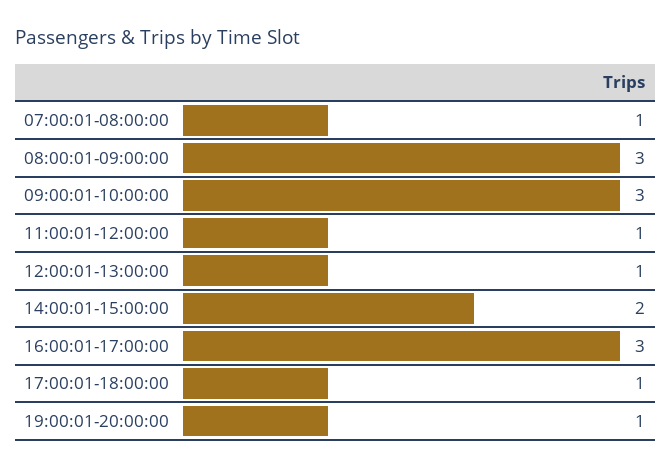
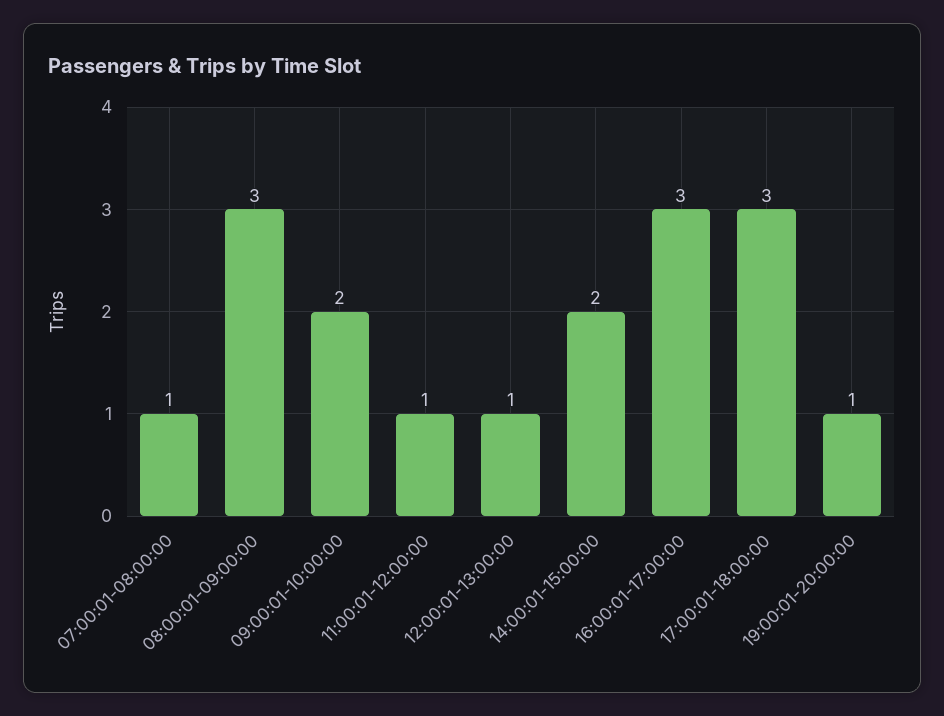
09:00:01-10:00:00: 3 -> 2
17:00:01-18:00:00: 1 -> 3

